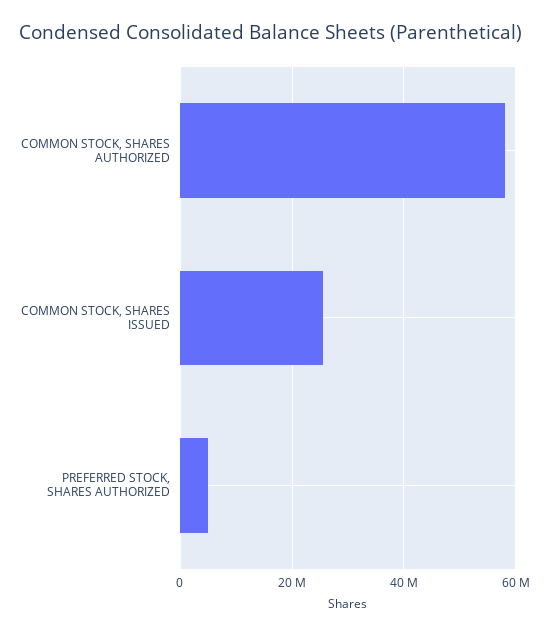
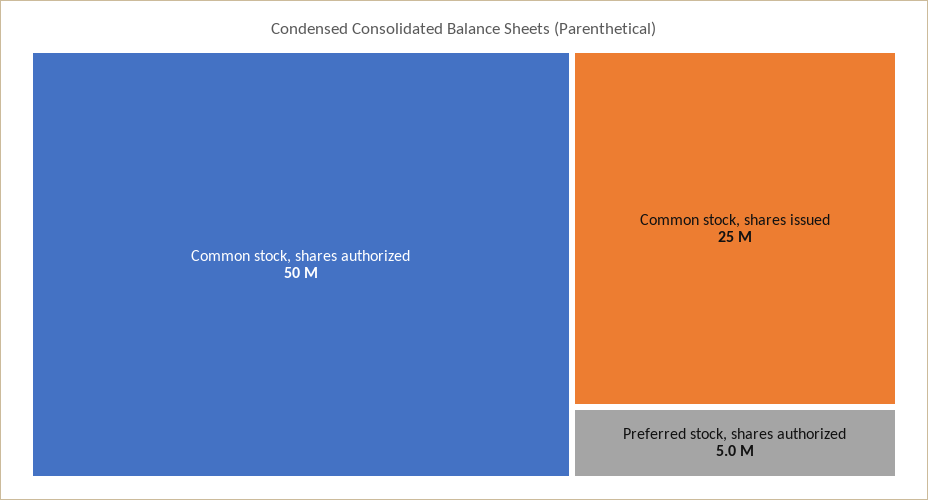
COMMON STOCK, SHARES AUTHORIZED: 58000000 -> 50000000

